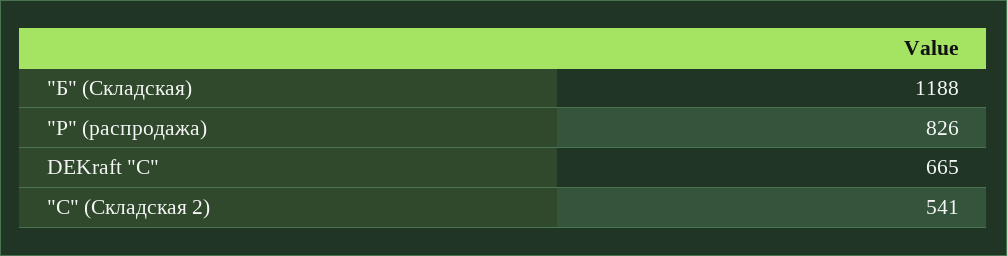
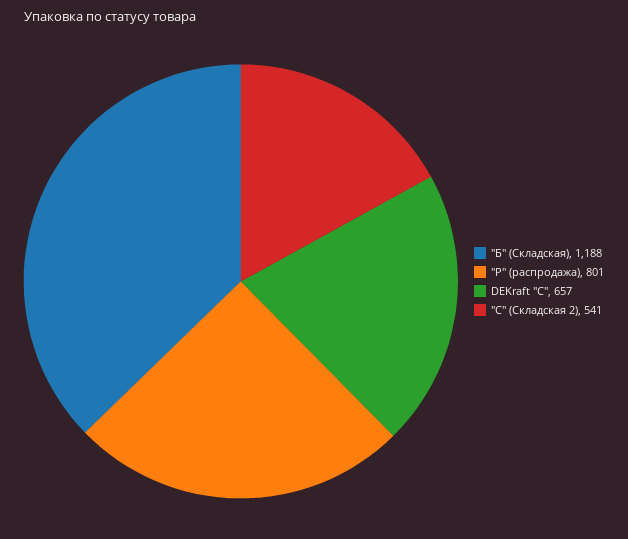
"Р" (распродажа): 826 -> 801
DEKraft "С": 665 -> 657

